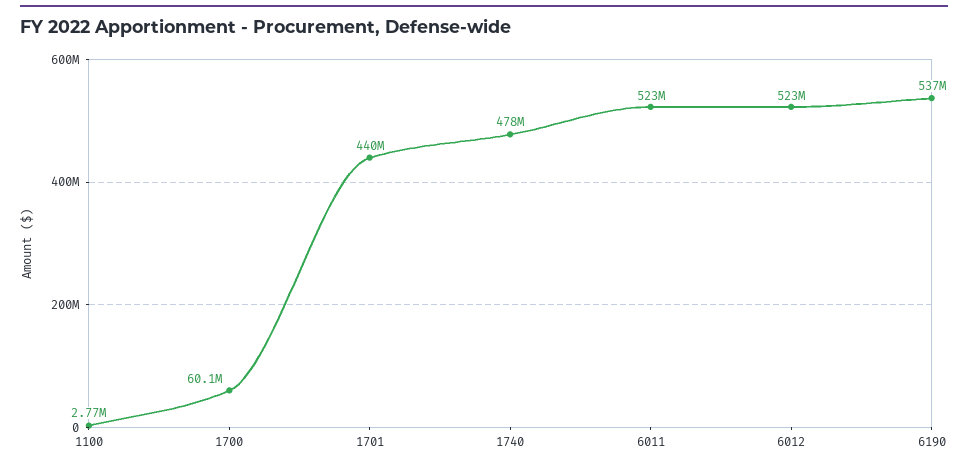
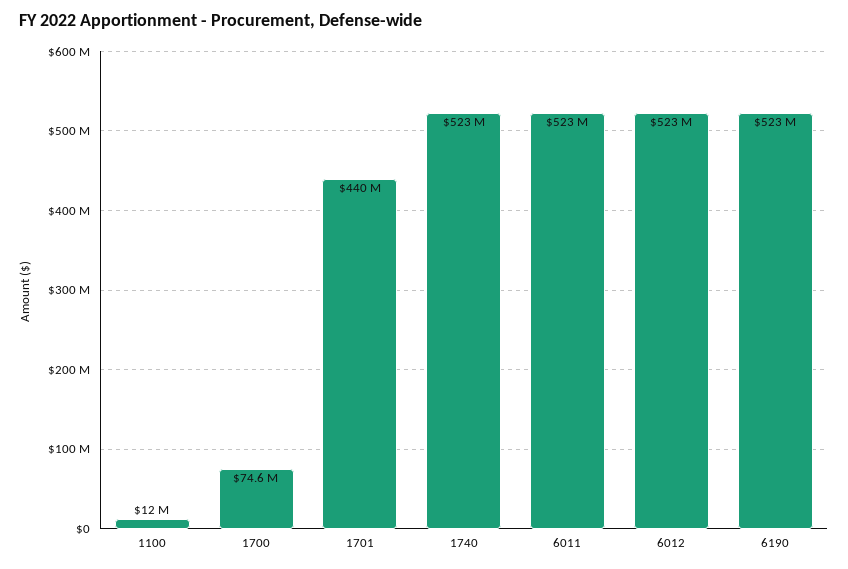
1100: 2770000 -> 12000000
1700: 60100000 -> 74600000
1740: 478000000 -> 523000000
6190: 537000000 -> 523000000

